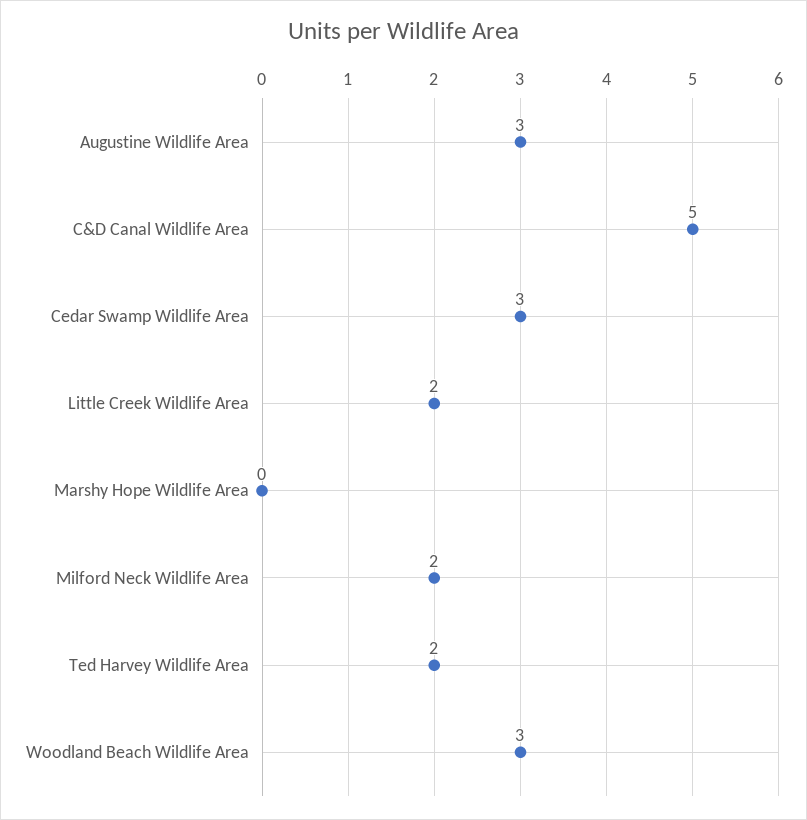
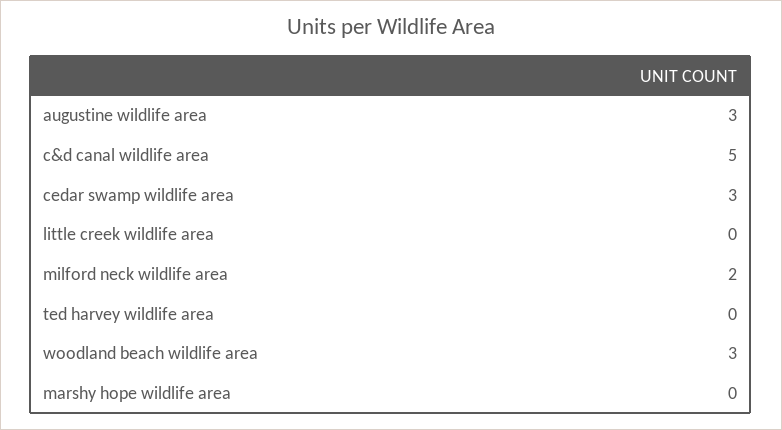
Little Creek Wildlife Area: 2 -> 0
Ted Harvey Wildlife Area: 2 -> 0

